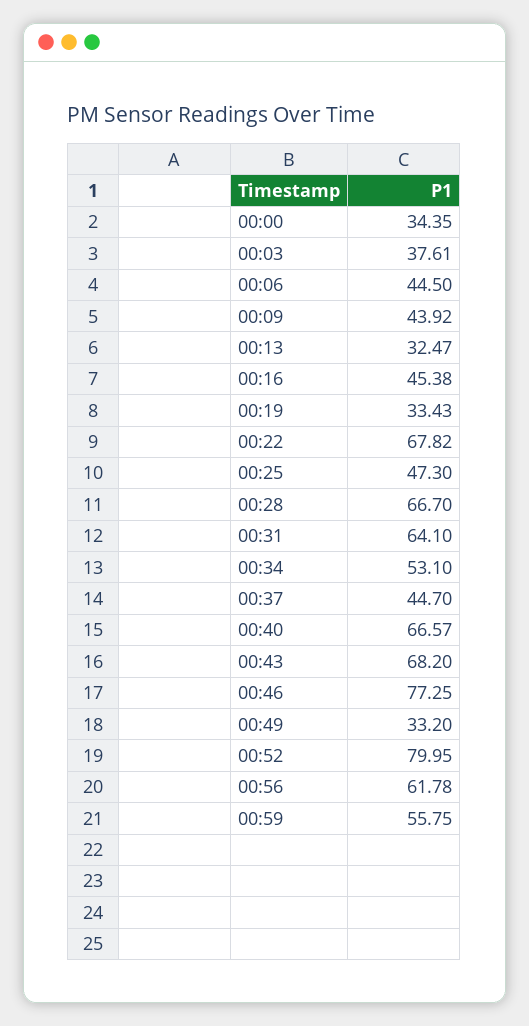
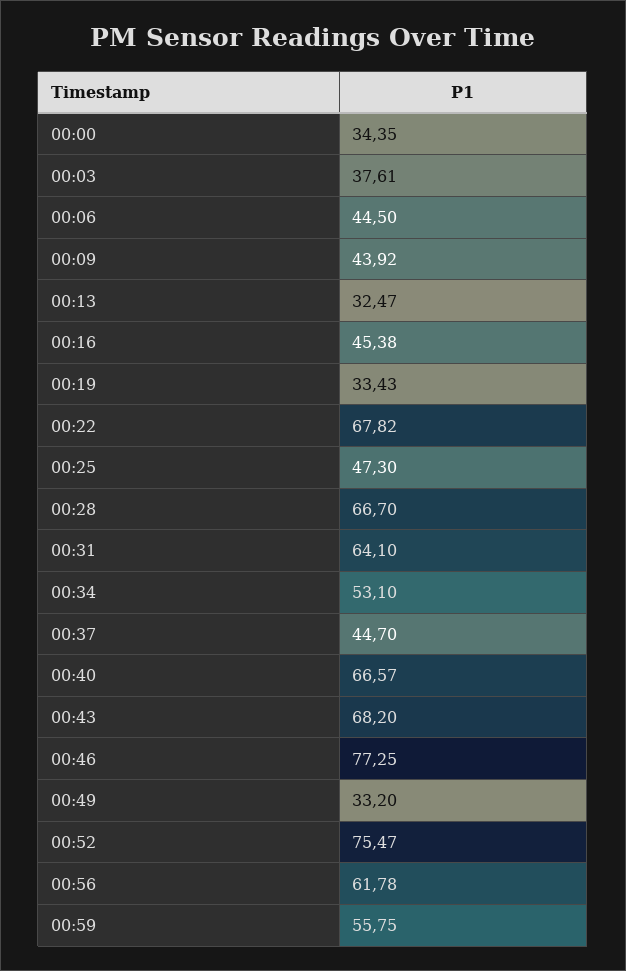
00:52: 79.95 -> 75.47

